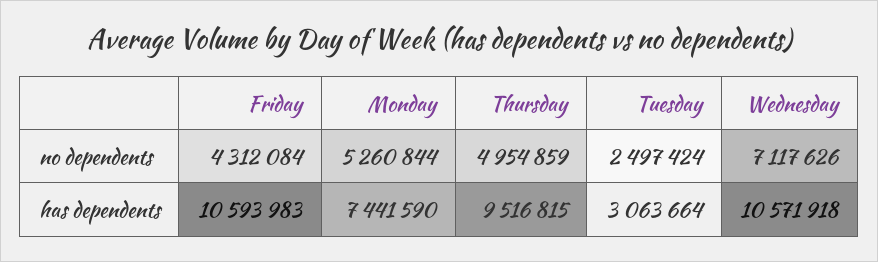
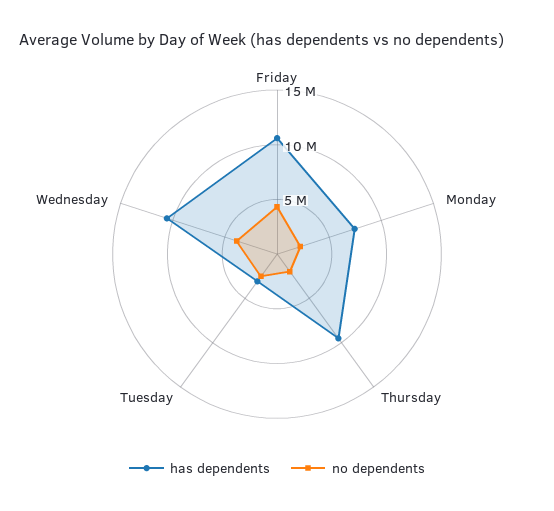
no dependents, Monday: 5260844 -> 2000000
no dependents, Thursday: 4954859 -> 2000000
no dependents, Wednesday: 7117626 -> 4000000

